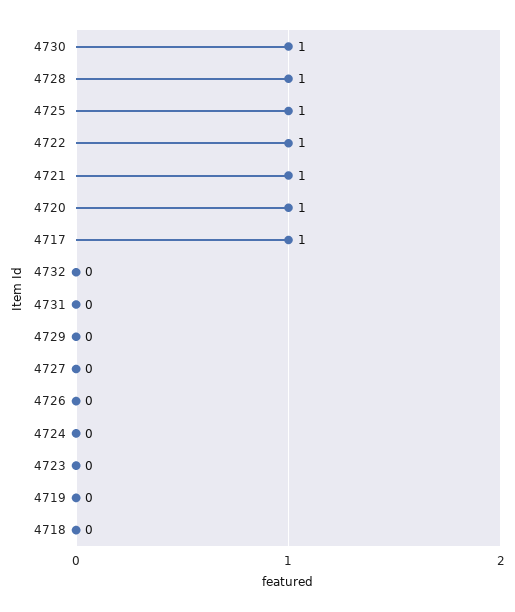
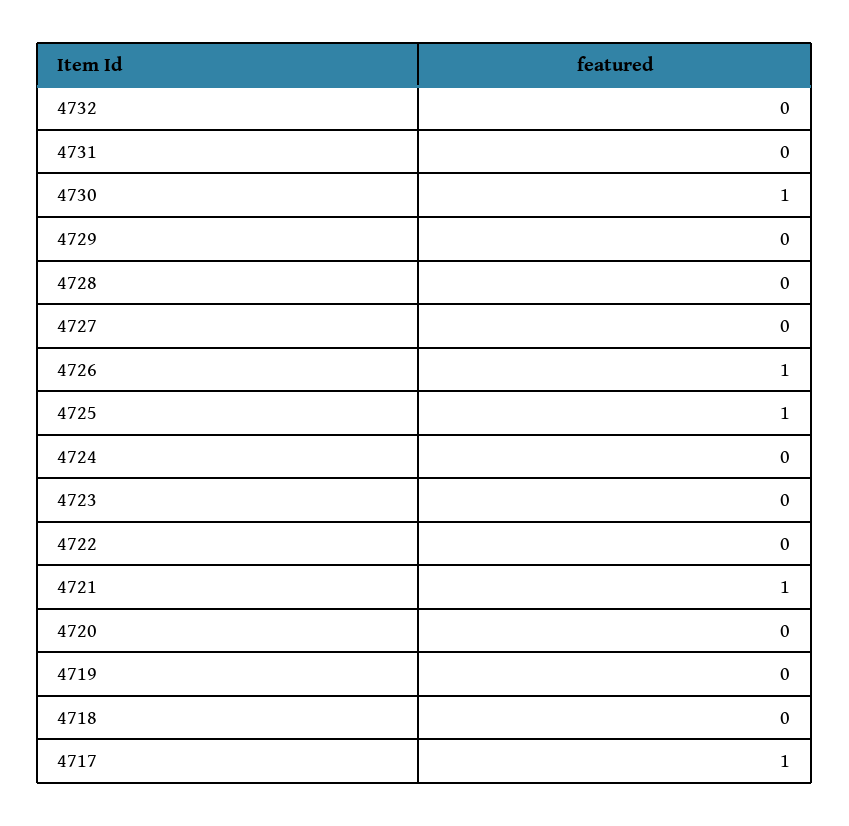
4728: 1 -> 0
4722: 1 -> 0
4720: 1 -> 0
4726: 0 -> 1

